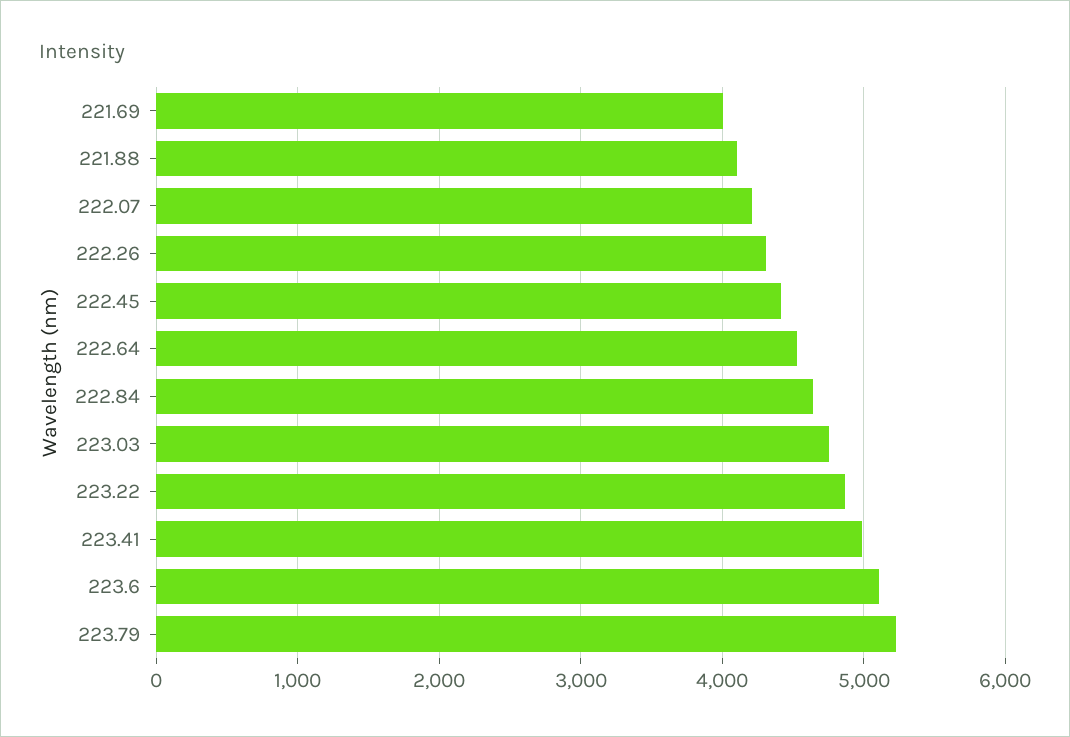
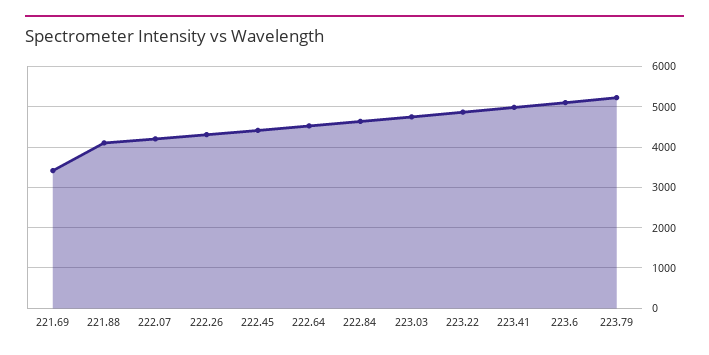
221.69: 4000 -> 3400

